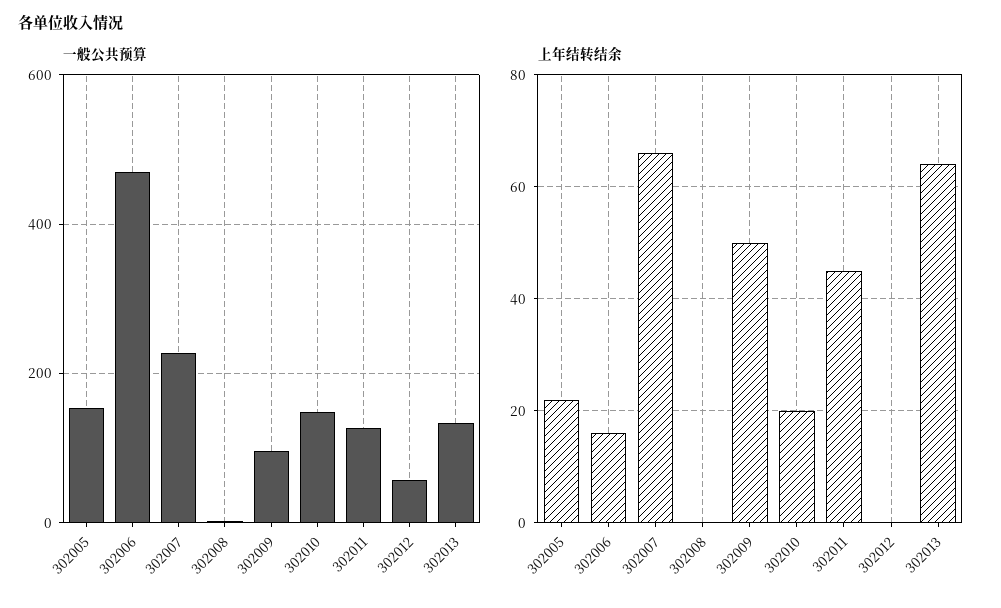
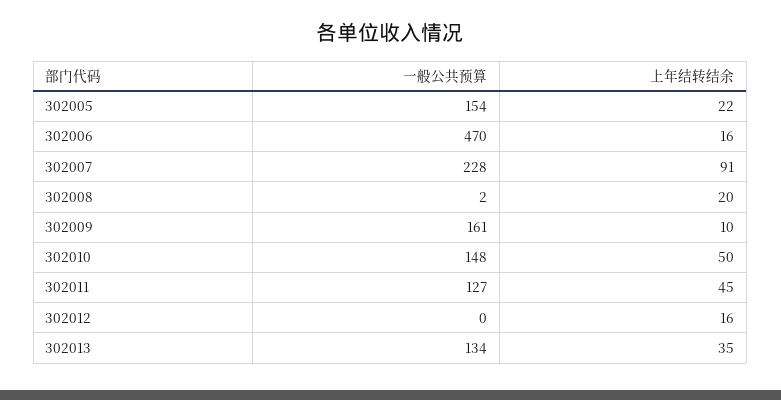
一般公共预算, 302009: 100 -> 161
一般公共预算, 302012: 60 -> 0
上年结转结余, 302007: 65 -> 91
上年结转结余, 302008: 0 -> 20
上年结转结余, 302009: 50 -> 10
上年结转结余, 302010: 20 -> 50
上年结转结余, 302012: 0 -> 16
上年结转结余, 302013: 65 -> 35

